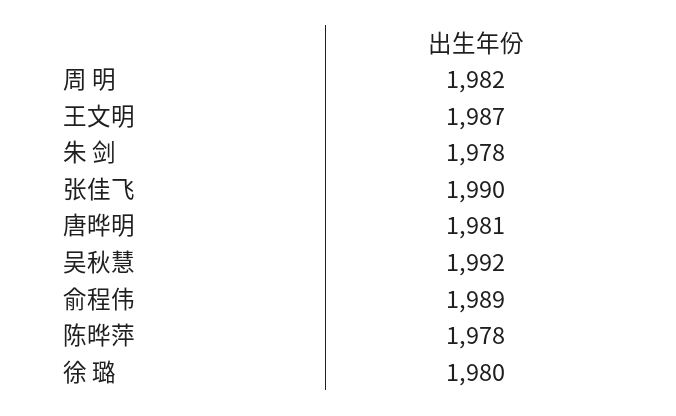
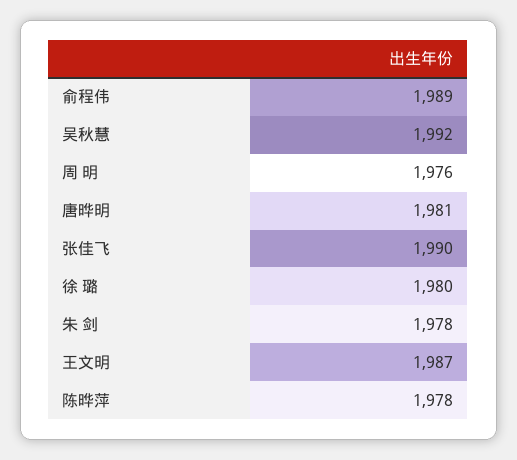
周 明: 1982 -> 1976

